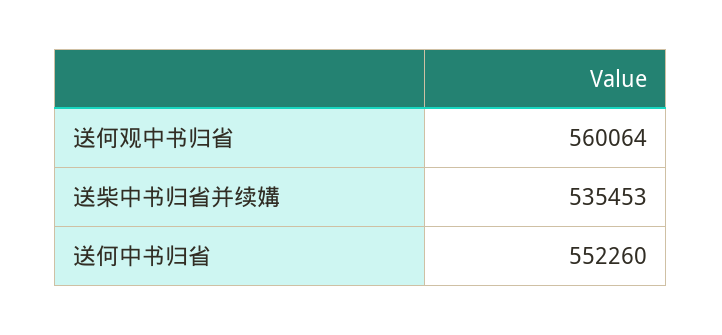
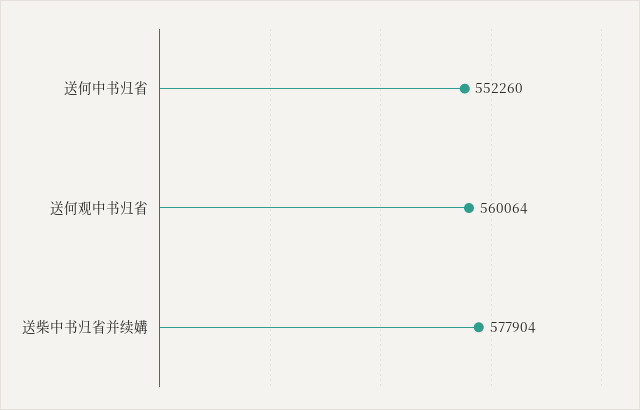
送柴中书归省并续媾: 535453 -> 577904

